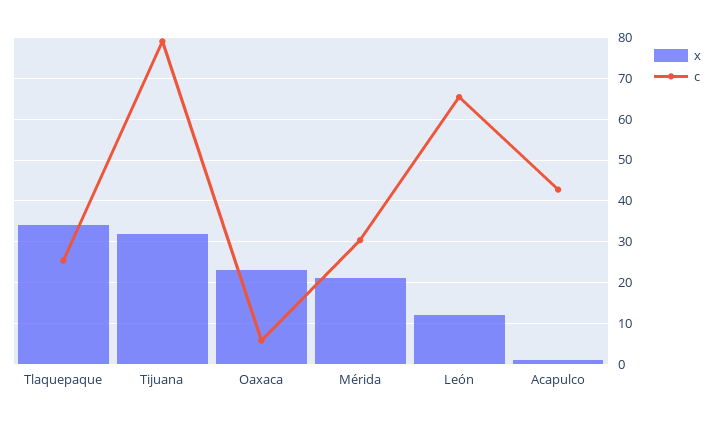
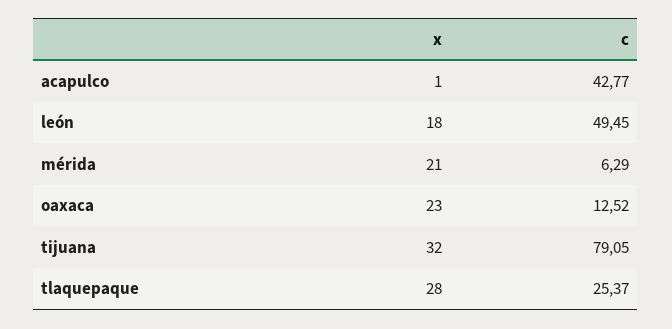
x, Tlaquepaque: 34 -> 28
c, Oaxaca: 6 -> 12.52
c, Mérida: 30 -> 6.29
x, León: 12 -> 18
c, León: 66 -> 49.45

